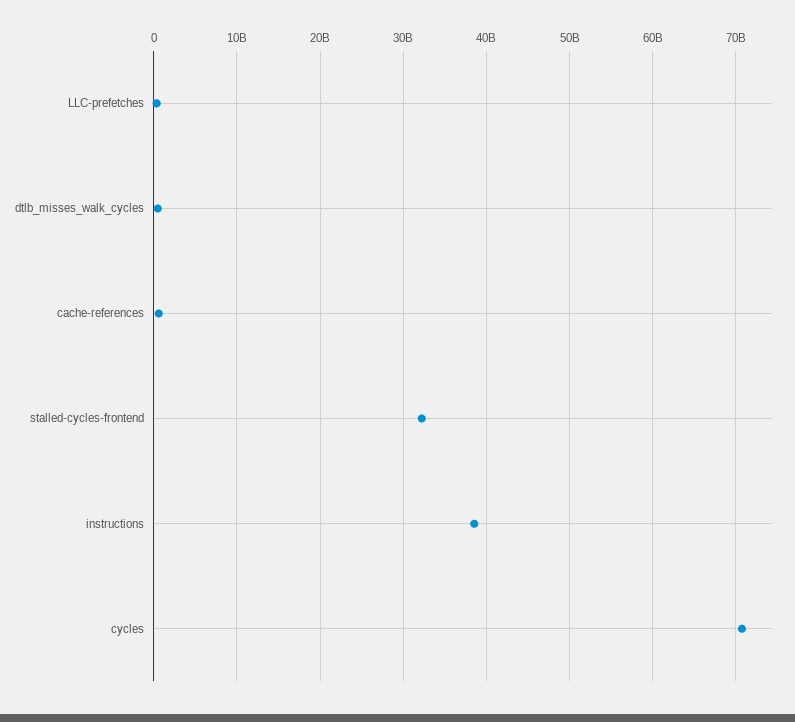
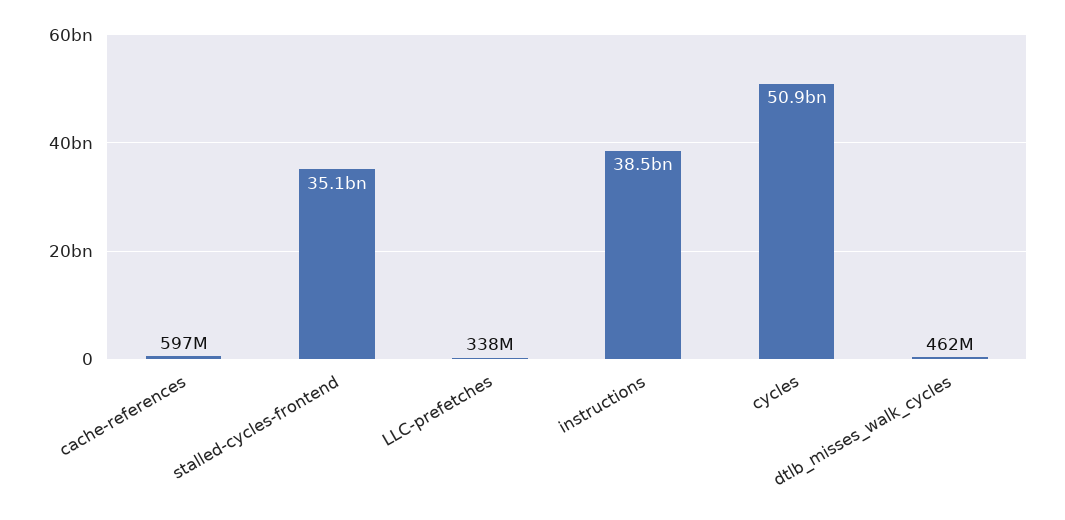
stalled-cycles-frontend: 32000000000 -> 35100000000
cycles: 71000000000 -> 50900000000

